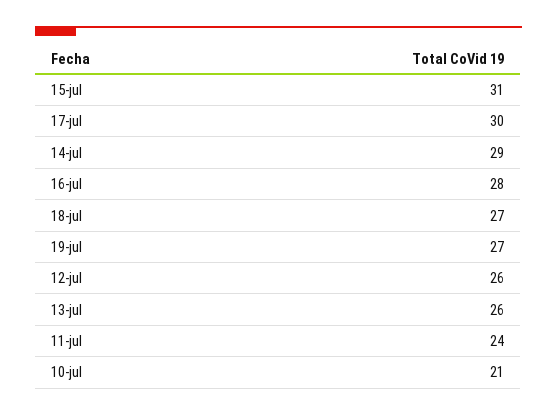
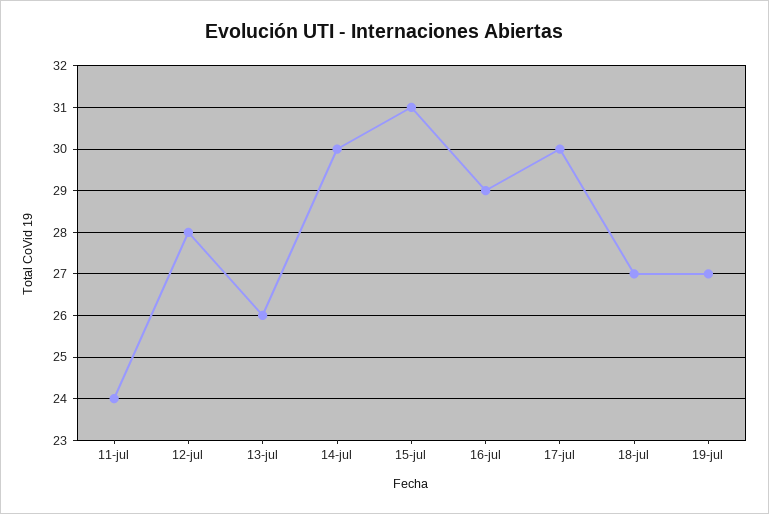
14-jul: 29 -> 30
16-jul: 28 -> 29
12-jul: 26 -> 28
10-jul: 21 -> none

